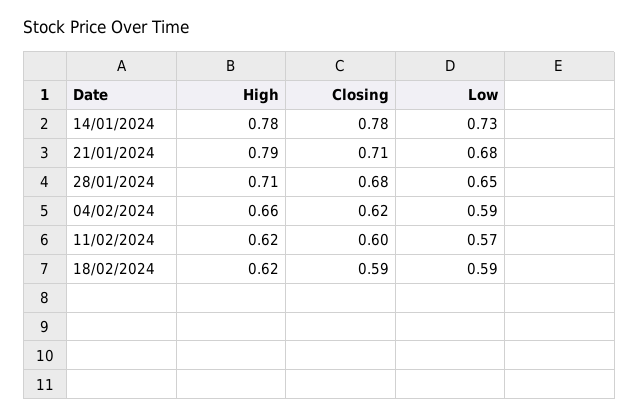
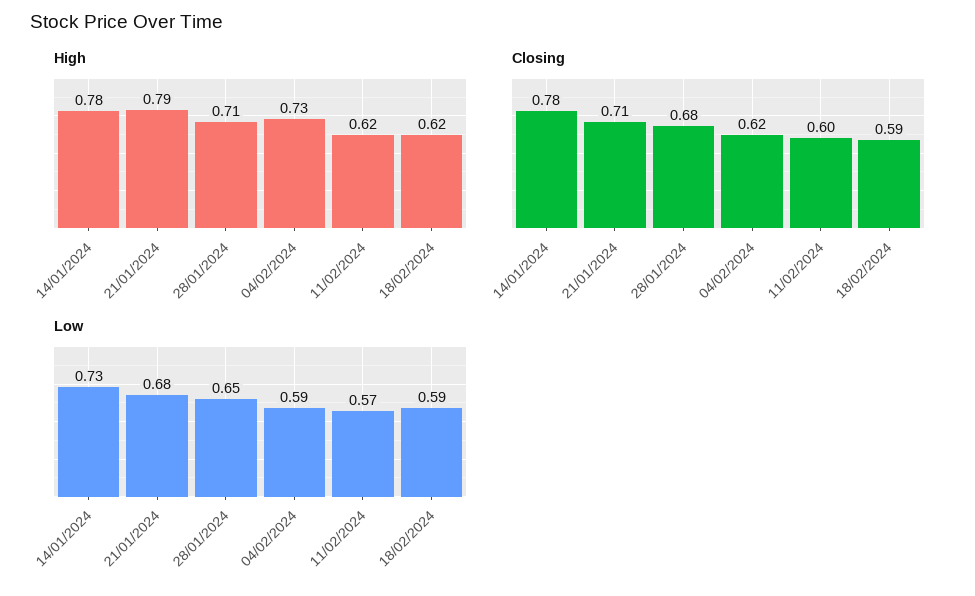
High, 04/02/2024: 0.66 -> 0.73

